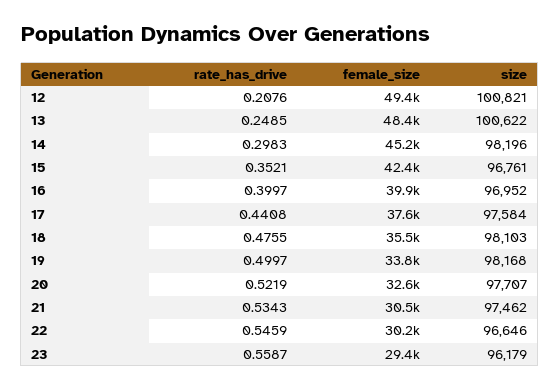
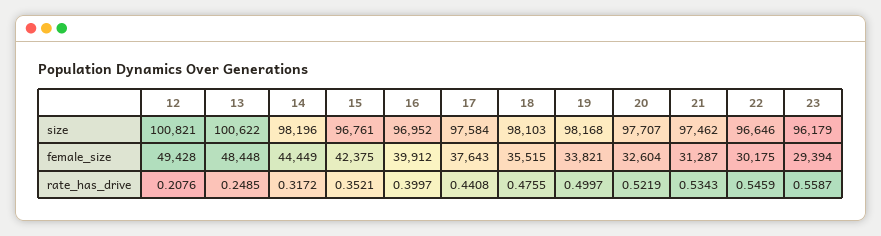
rate_has_drive, 14: 0.2983 -> 0.3172
female_size, 14: 45200 -> 44449
female_size, 21: 30500 -> 31287

